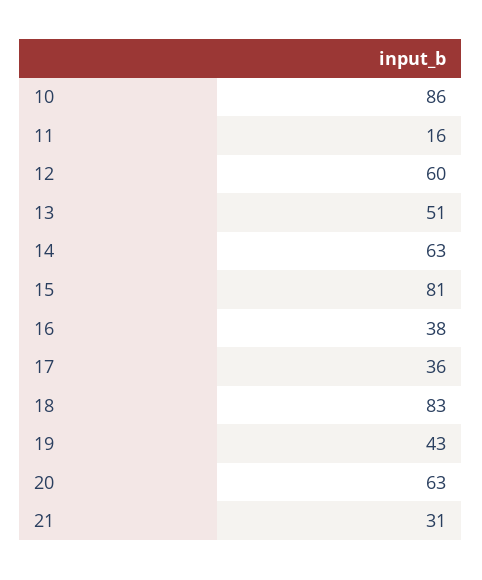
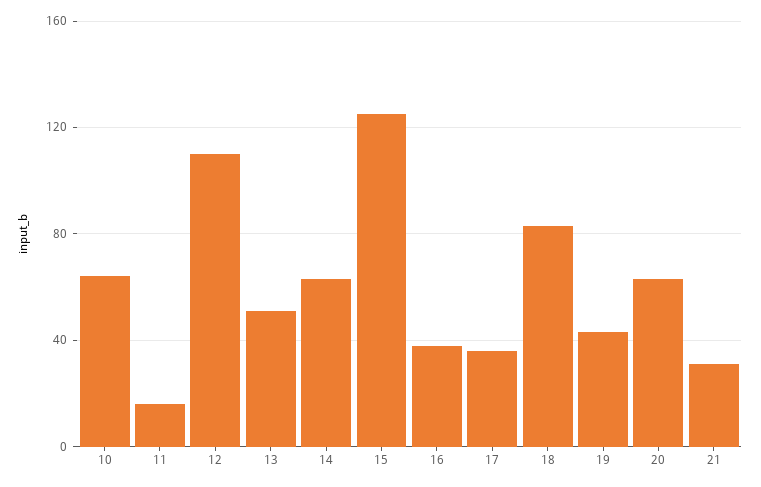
10: 86 -> 65
12: 60 -> 110
15: 81 -> 125

